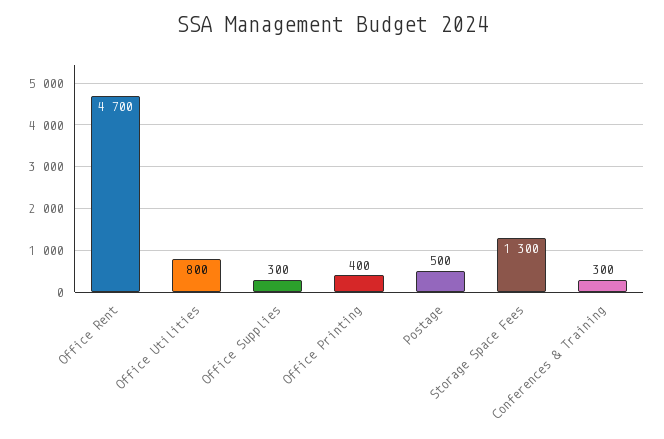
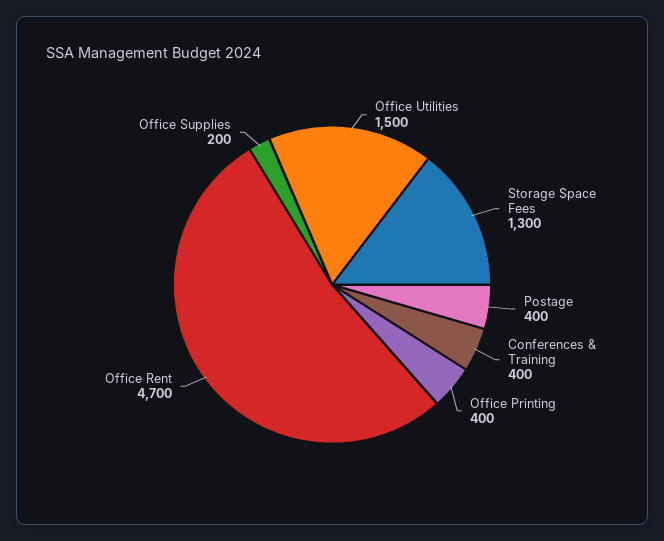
Office Utilities: 800 -> 1500
Office Supplies: 300 -> 200
Postage: 500 -> 400
Conferences & Training: 300 -> 400

